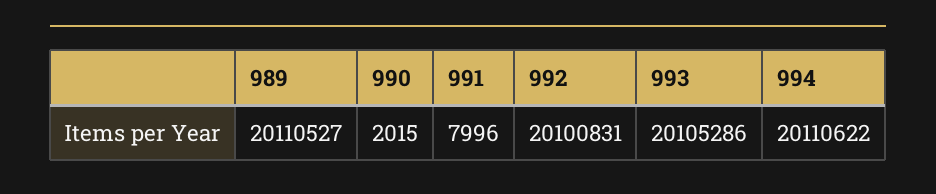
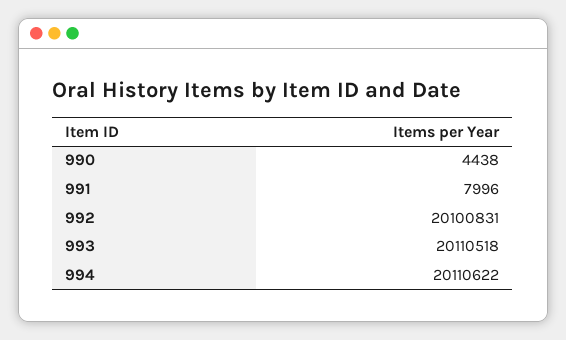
989: 20110527 -> none
990: 2015 -> 4438
993: 20105286 -> 20110518

